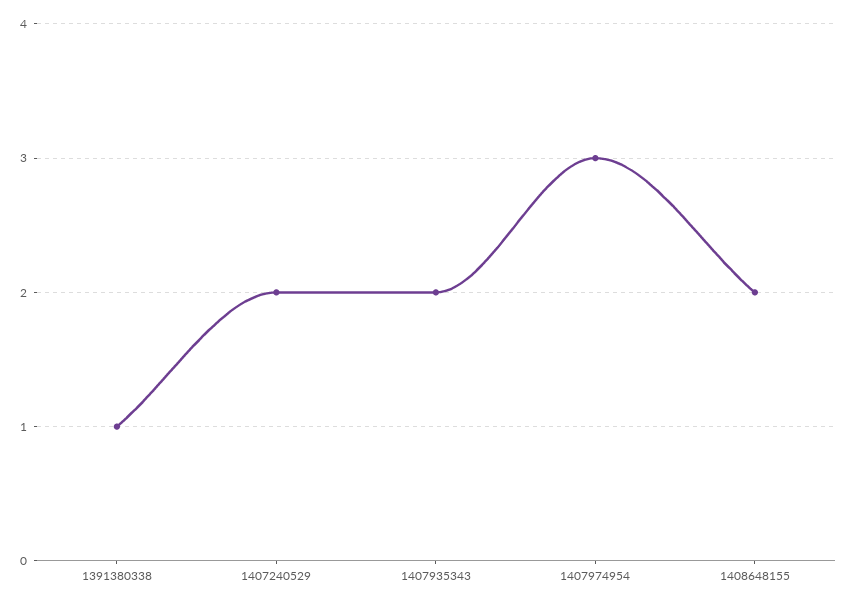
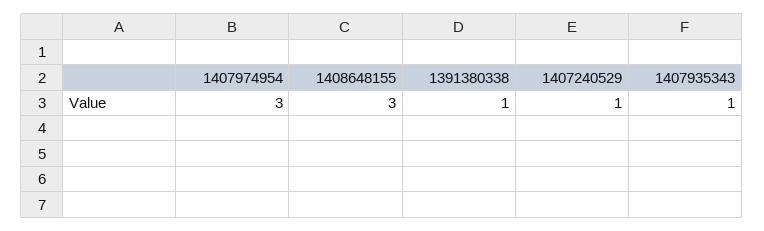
1407240529: 2 -> 1
1407935343: 2 -> 1
1408648155: 2 -> 3

